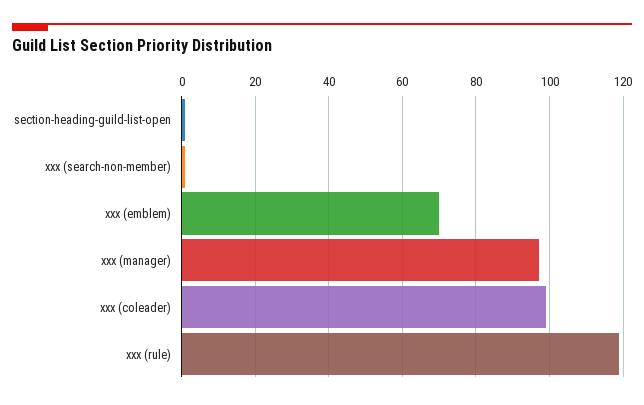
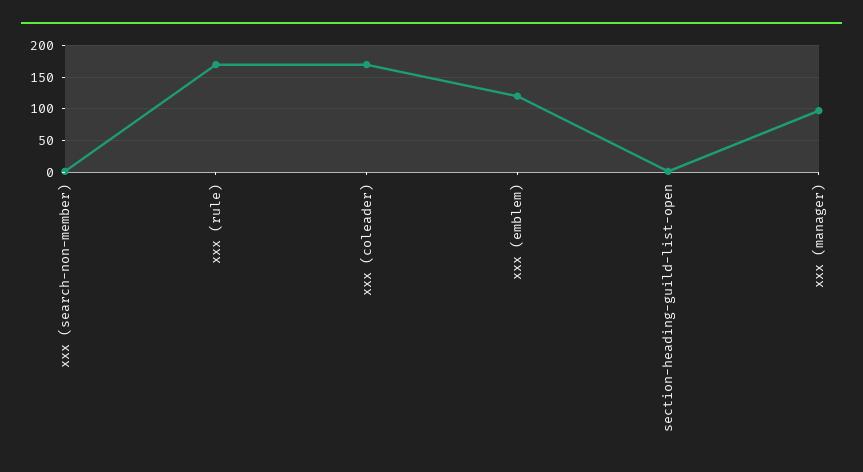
xxx (emblem): 70 -> 120
xxx (coleader): 100 -> 170
xxx (rule): 120 -> 170

